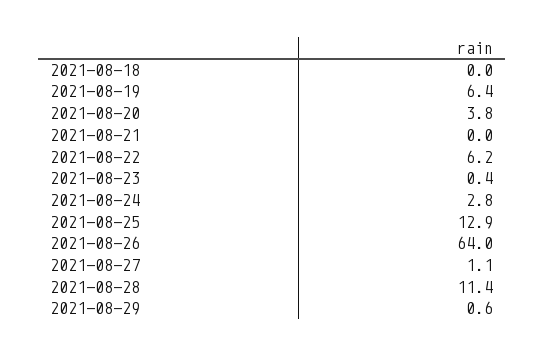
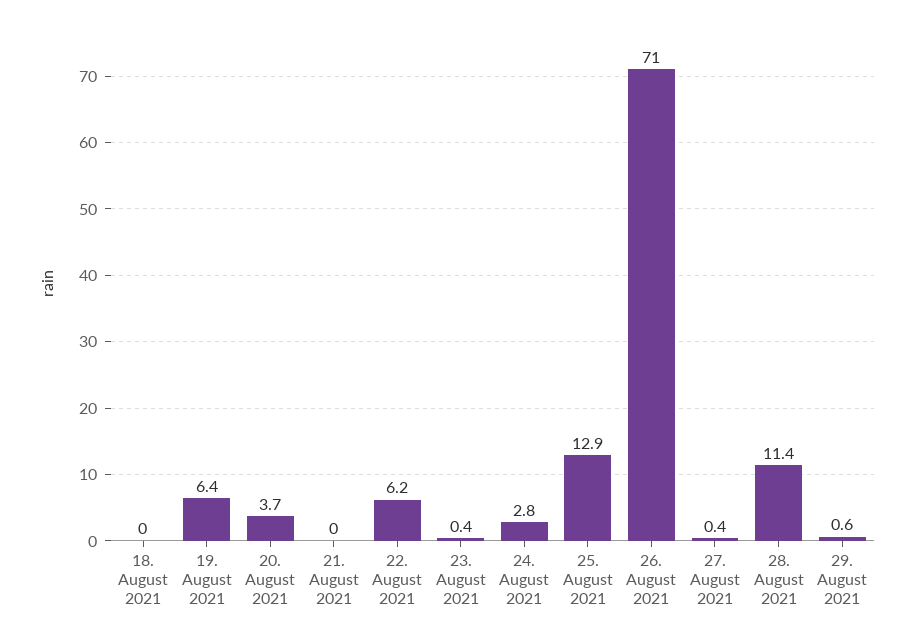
2021-08-20: 3.8 -> 3.7
2021-08-26: 64 -> 71
2021-08-27: 1.1 -> 0.4

